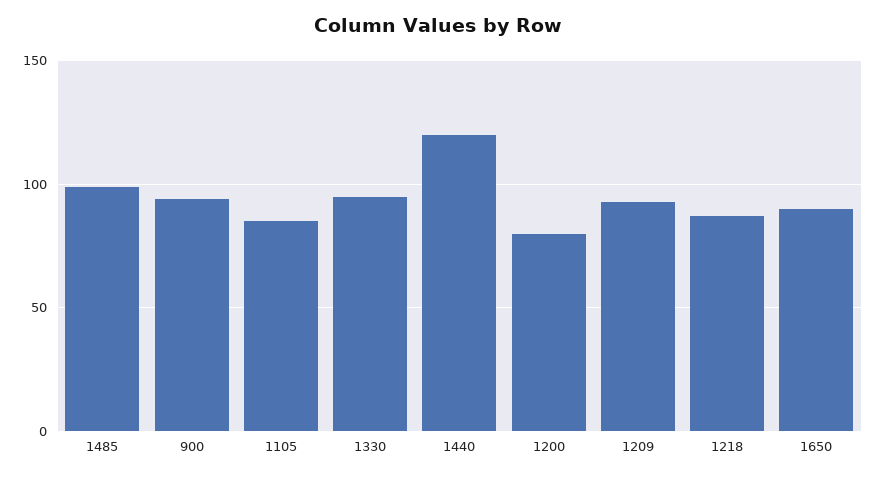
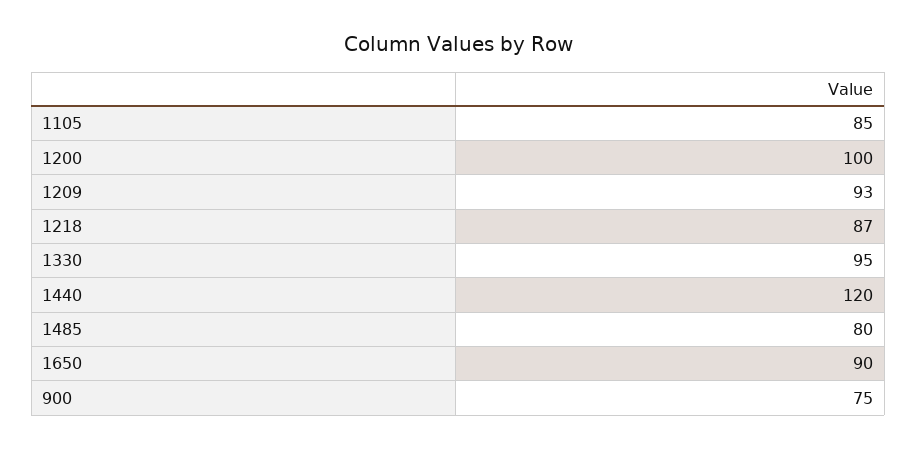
1485: 100 -> 80
900: 95 -> 75
1200: 80 -> 100

